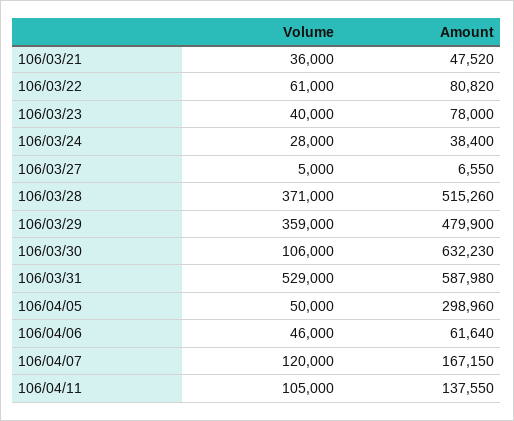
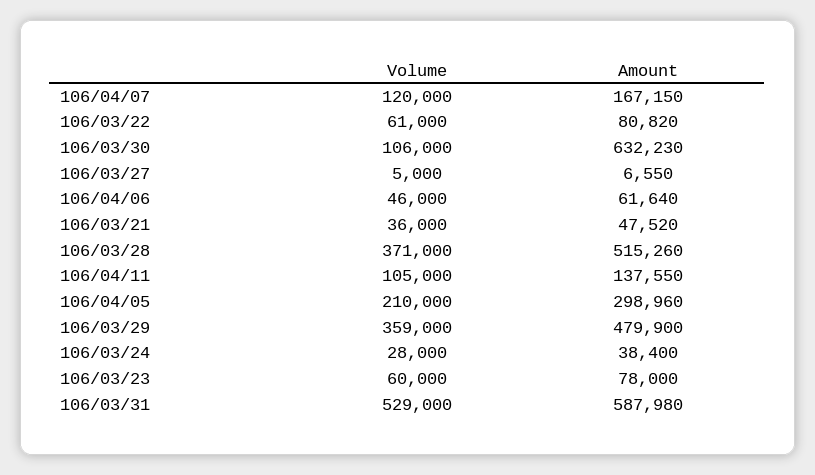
Volume, 106/03/23: 40000 -> 60000
Volume, 106/04/05: 50000 -> 210000

